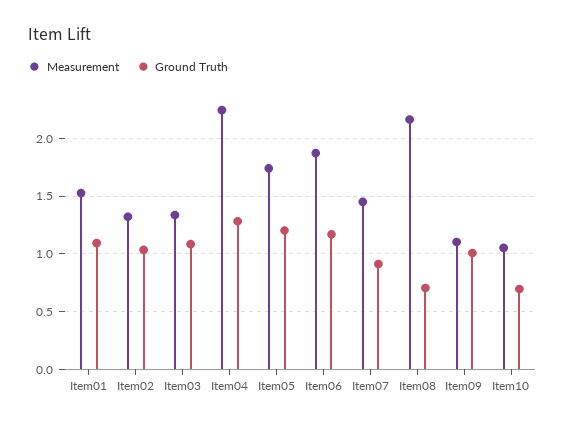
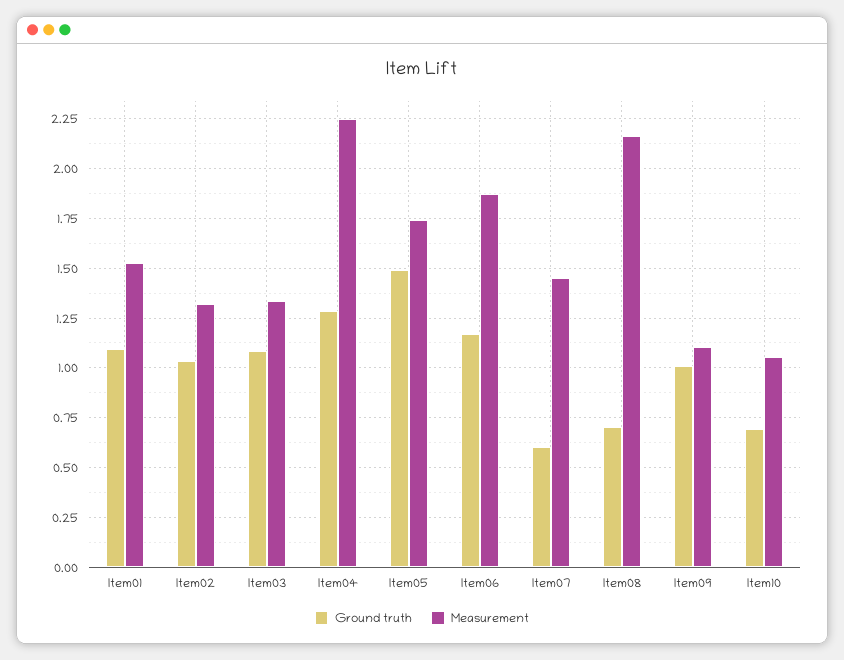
Ground Truth, Item05: 1.2 -> 1.5
Ground Truth, Item07: 0.9 -> 0.6

